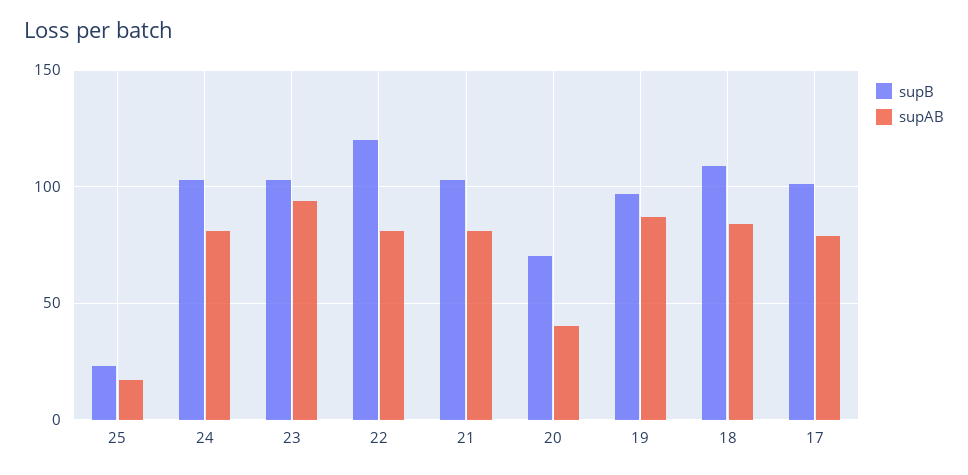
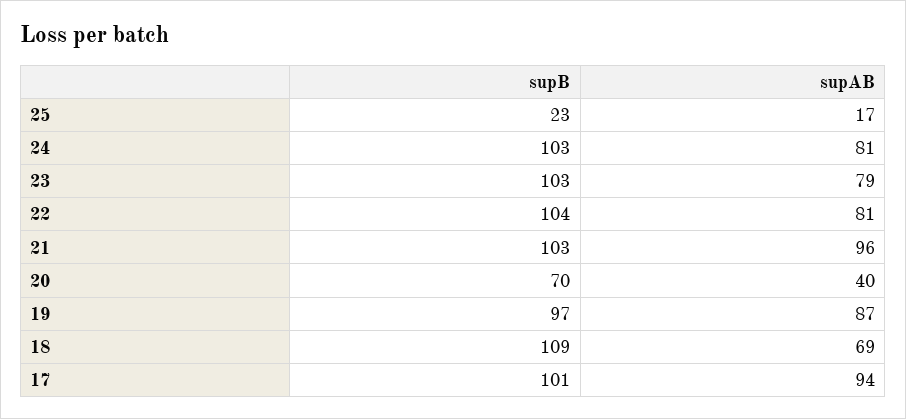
supAB, 23: 95 -> 79
supB, 22: 120 -> 104
supAB, 21: 80 -> 96
supAB, 18: 85 -> 69
supAB, 17: 80 -> 94

